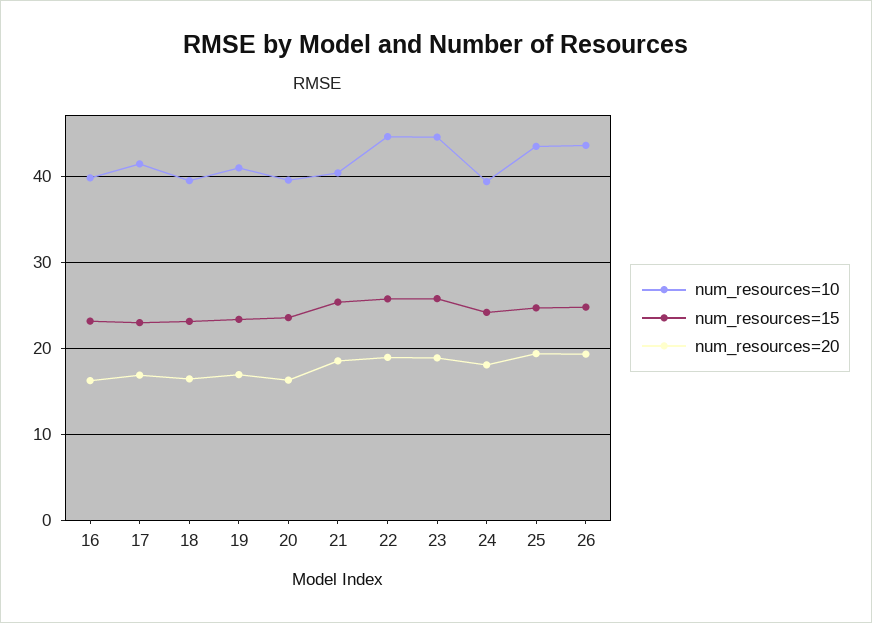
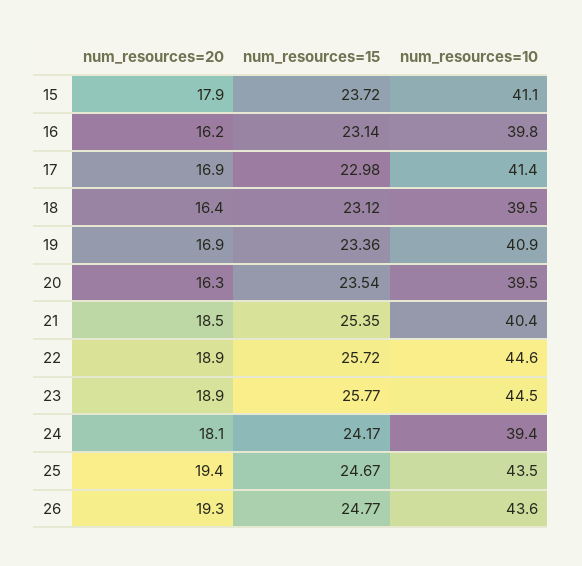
num_resources=20, 15: none -> 17.9
num_resources=15, 15: none -> 23.72
num_resources=10, 15: none -> 41.1

